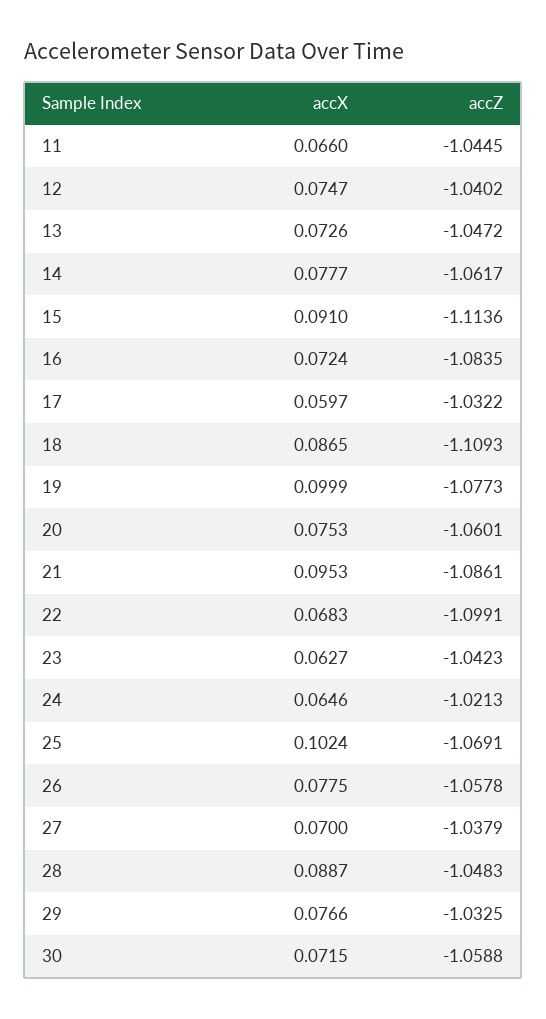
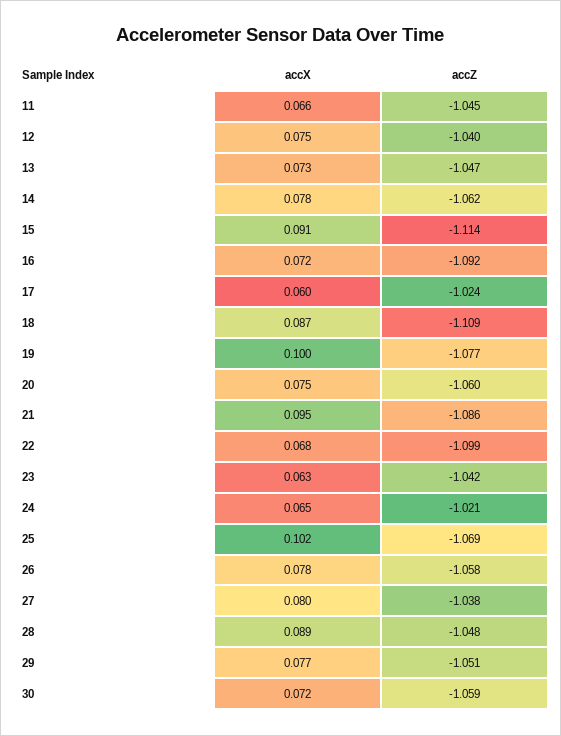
accZ, 16: -1.0835 -> -1.092
accZ, 17: -1.0322 -> -1.024
accX, 27: 0.07 -> 0.08
accZ, 29: -1.0325 -> -1.051

